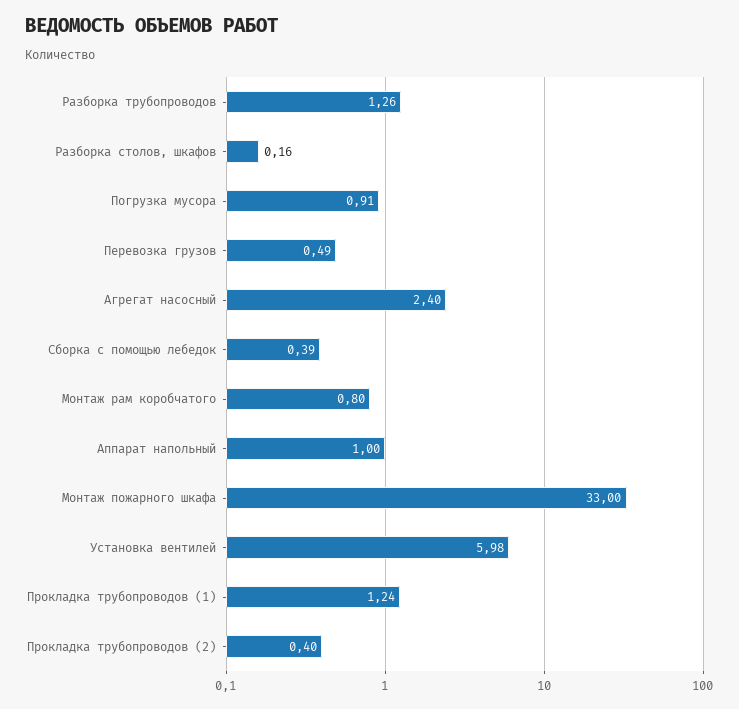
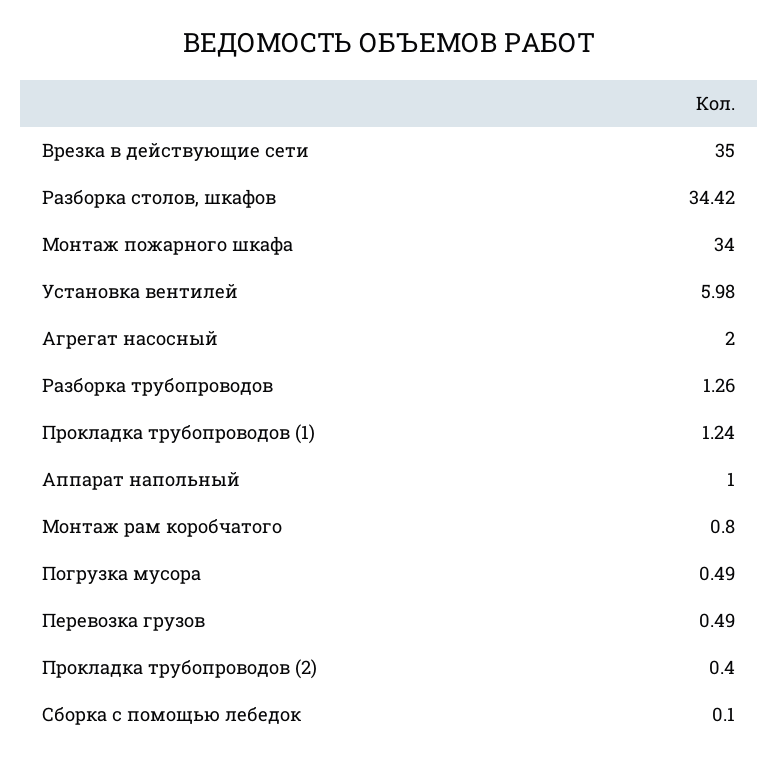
Разборка столов, шкафов: 0.16 -> 34.42
Погрузка мусора: 0.91 -> 0.49
Агрегат насосный: 2.4 -> 2
Сборка с помощью лебедок: 0.39 -> 0.1
Монтаж пожарного шкафа: 33 -> 34
Врезка в действующие сети: none -> 35

